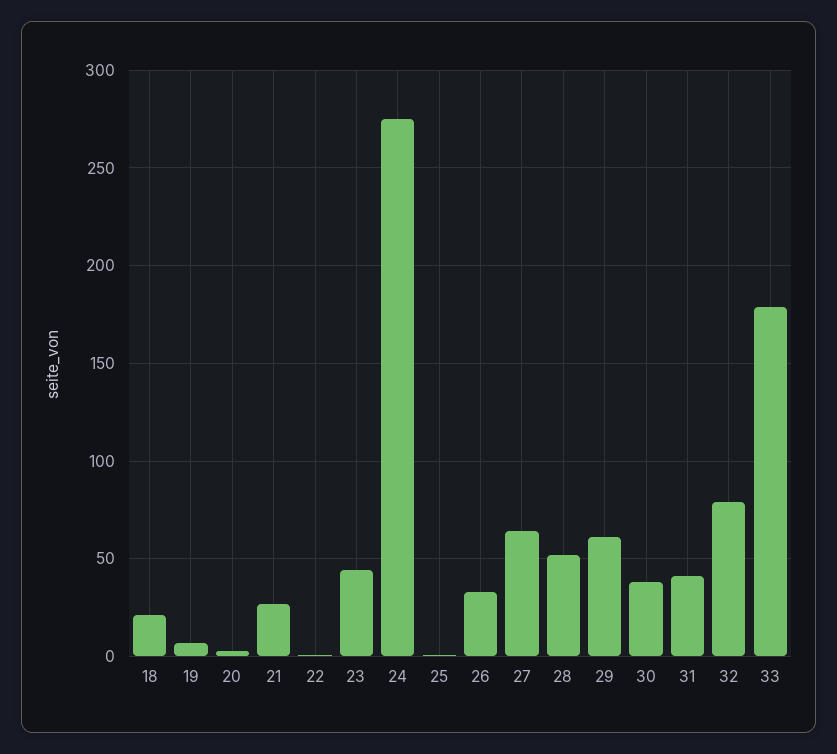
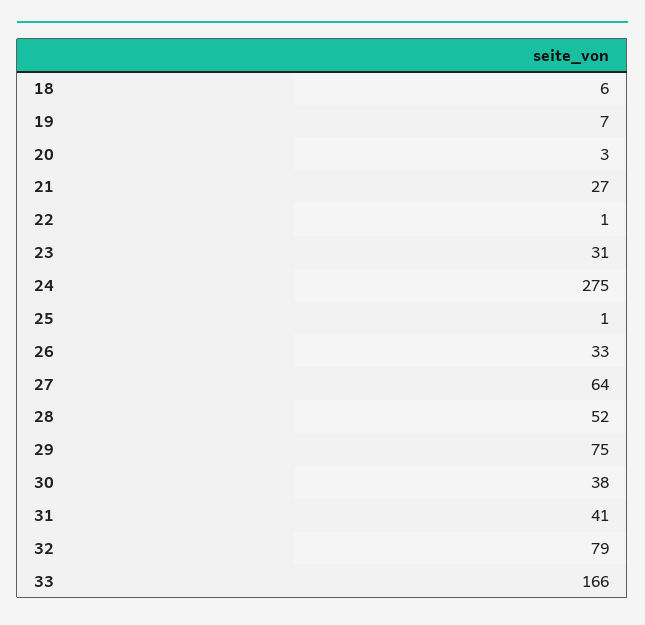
18: 20 -> 6
23: 45 -> 31
29: 60 -> 75
33: 180 -> 166

